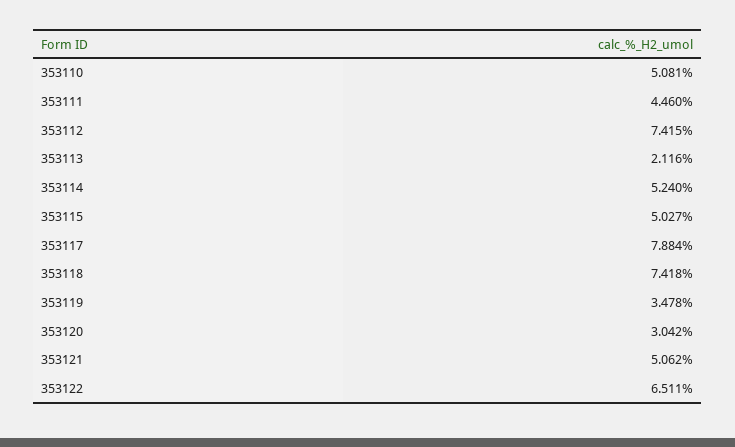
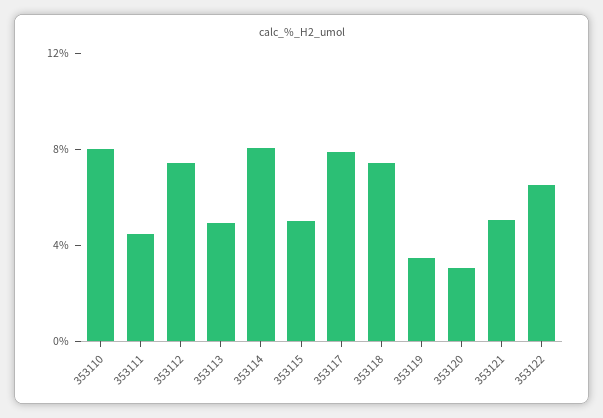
353110: 5.081 -> 8
353113: 2.116 -> 5
353114: 5.24 -> 8

